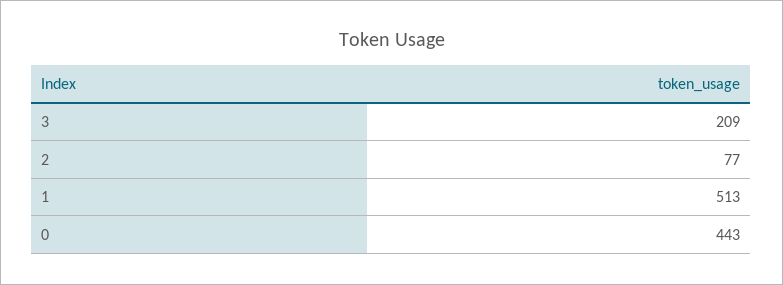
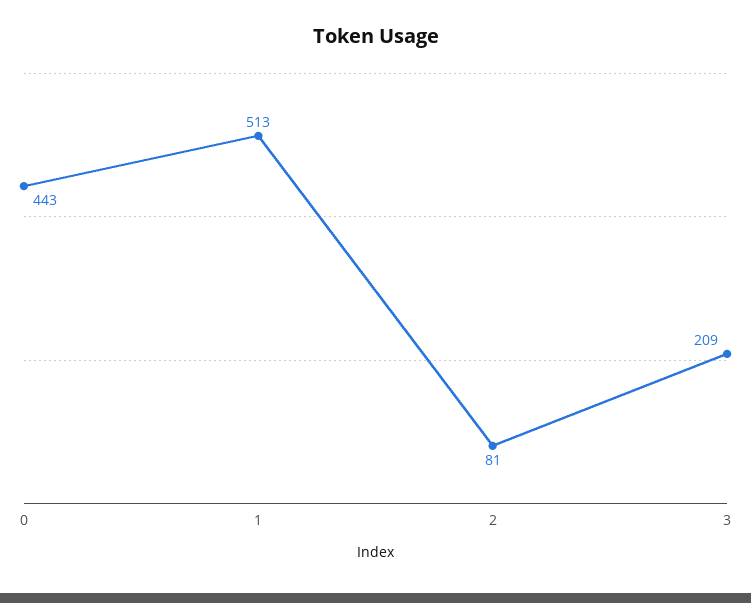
2: 77 -> 81

